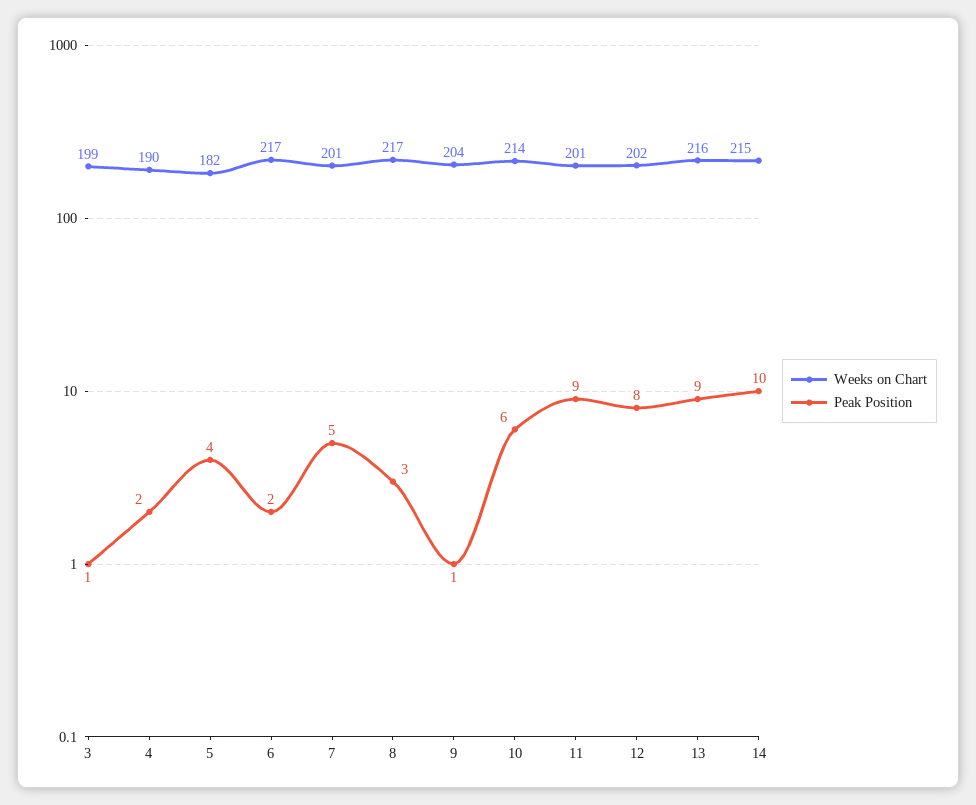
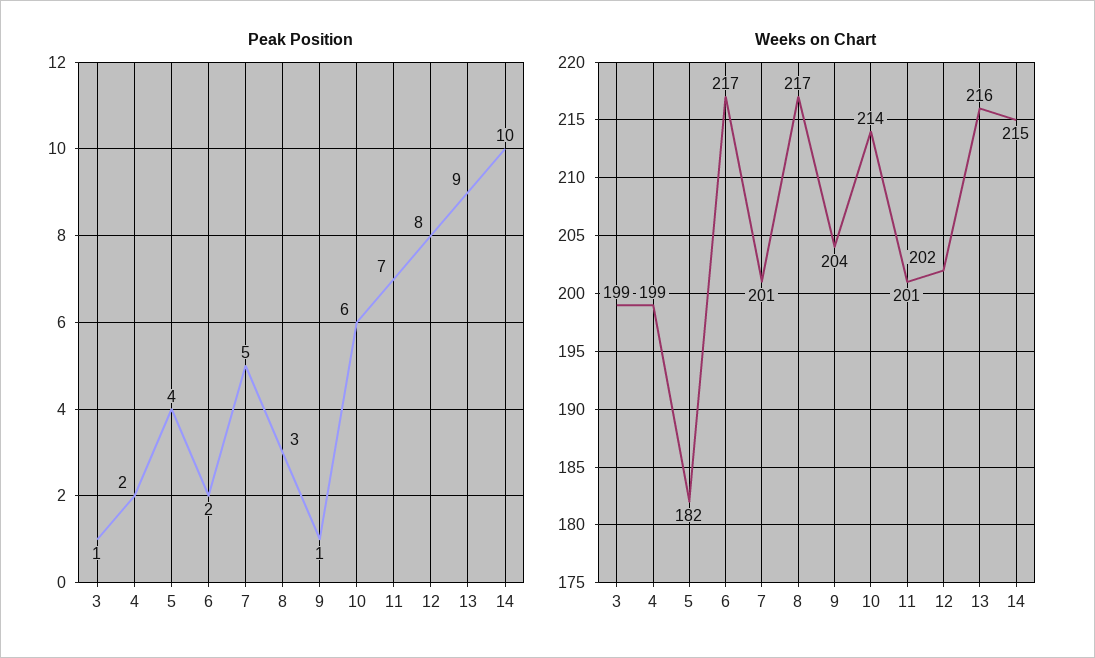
Weeks on Chart, 4: 190 -> 199
Peak Position, 11: 9 -> 7

